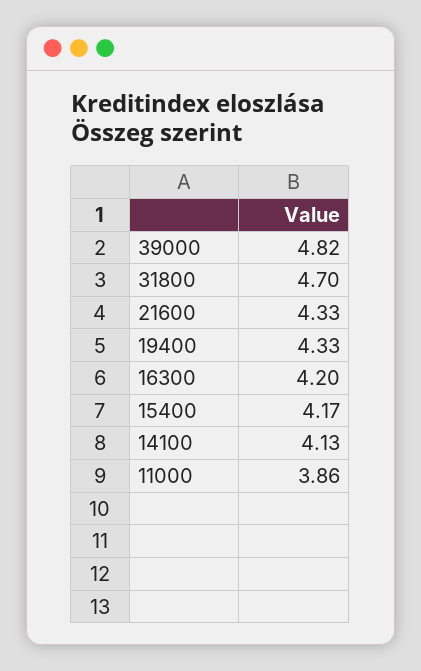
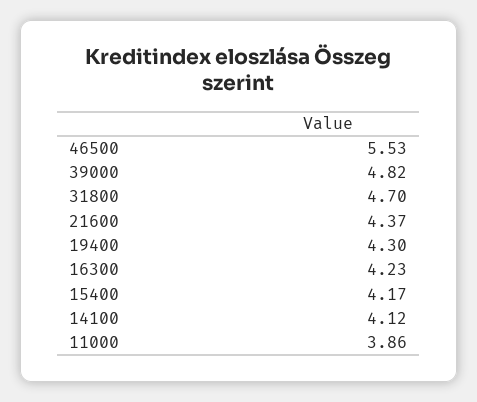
21600: 4.33 -> 4.37
19400: 4.33 -> 4.3
16300: 4.2 -> 4.23
14100: 4.13 -> 4.12
46500: none -> 5.53

